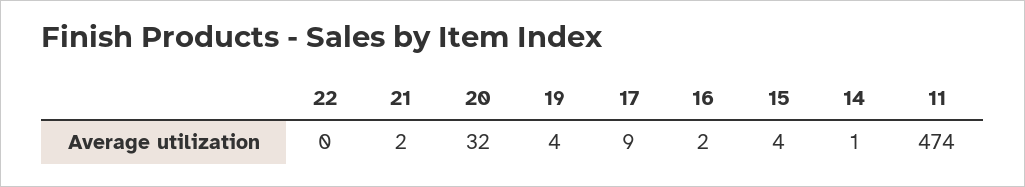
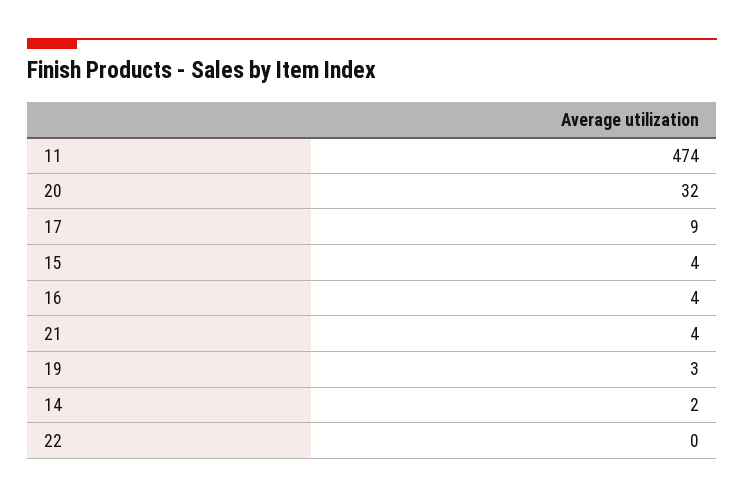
21: 2 -> 4
19: 4 -> 3
16: 2 -> 4
14: 1 -> 2

